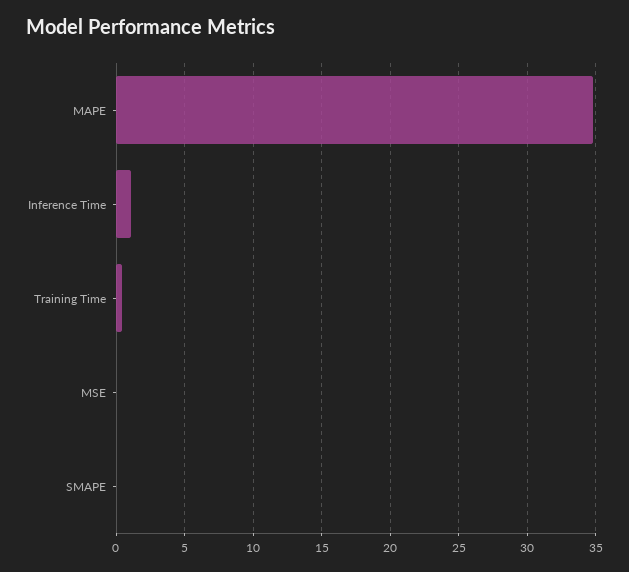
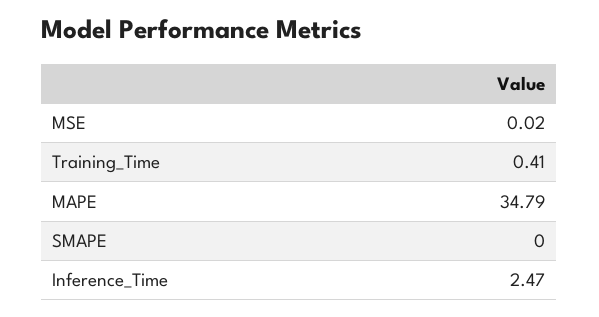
Inference Time: 1 -> 2.47

